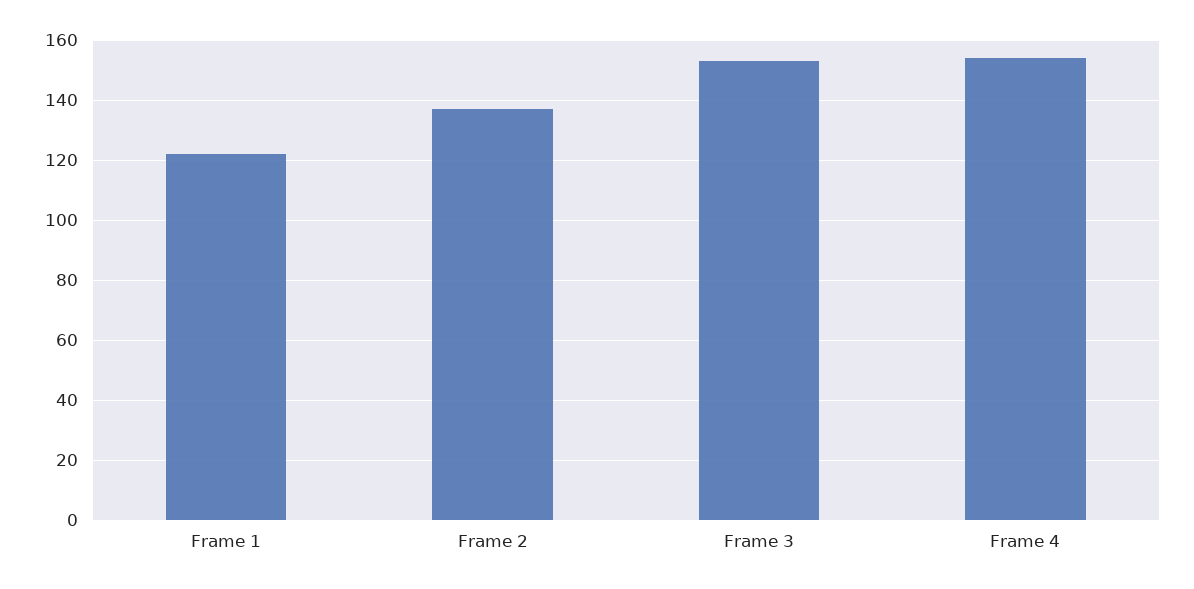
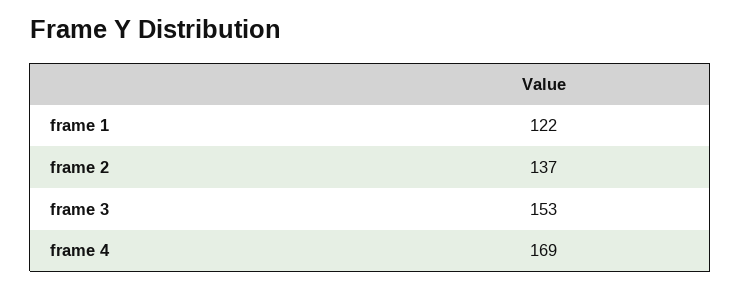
Frame 4: 155 -> 169

